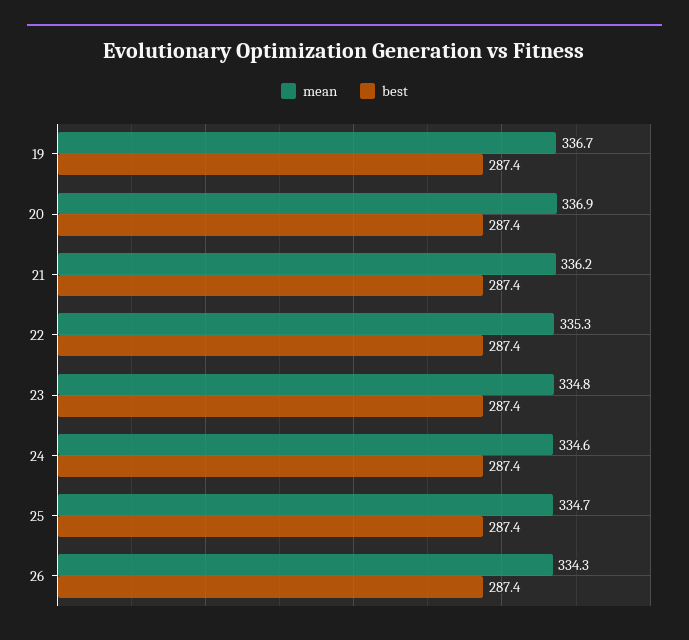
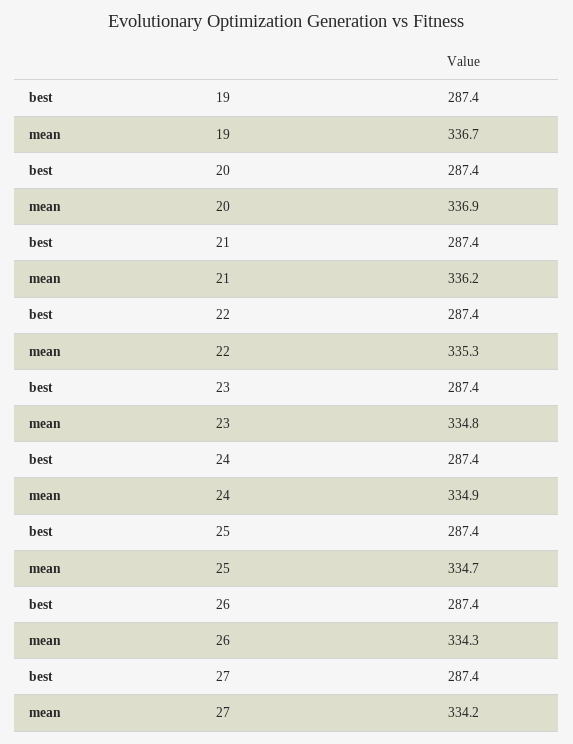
mean, 24: 334.6 -> 334.9
best, 27: none -> 287.4
mean, 27: none -> 334.2

